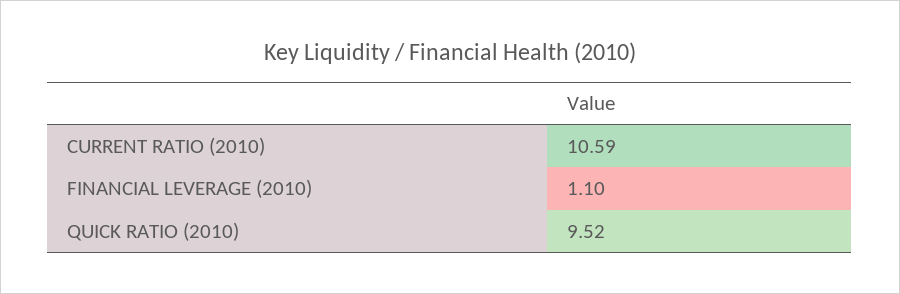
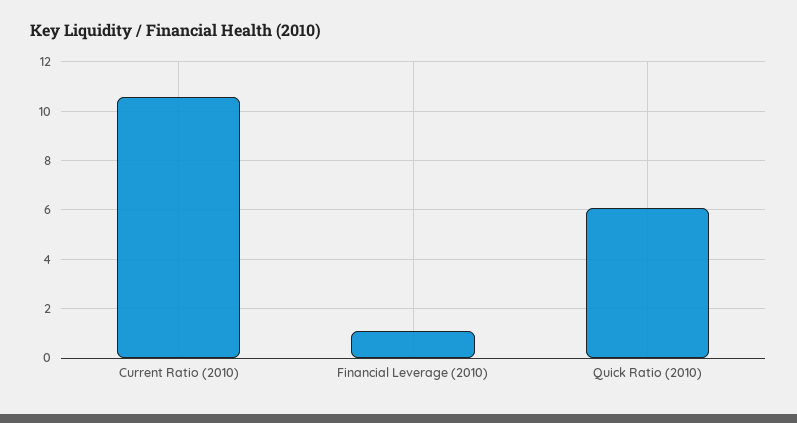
QUICK RATIO (2010): 9.52 -> 6

